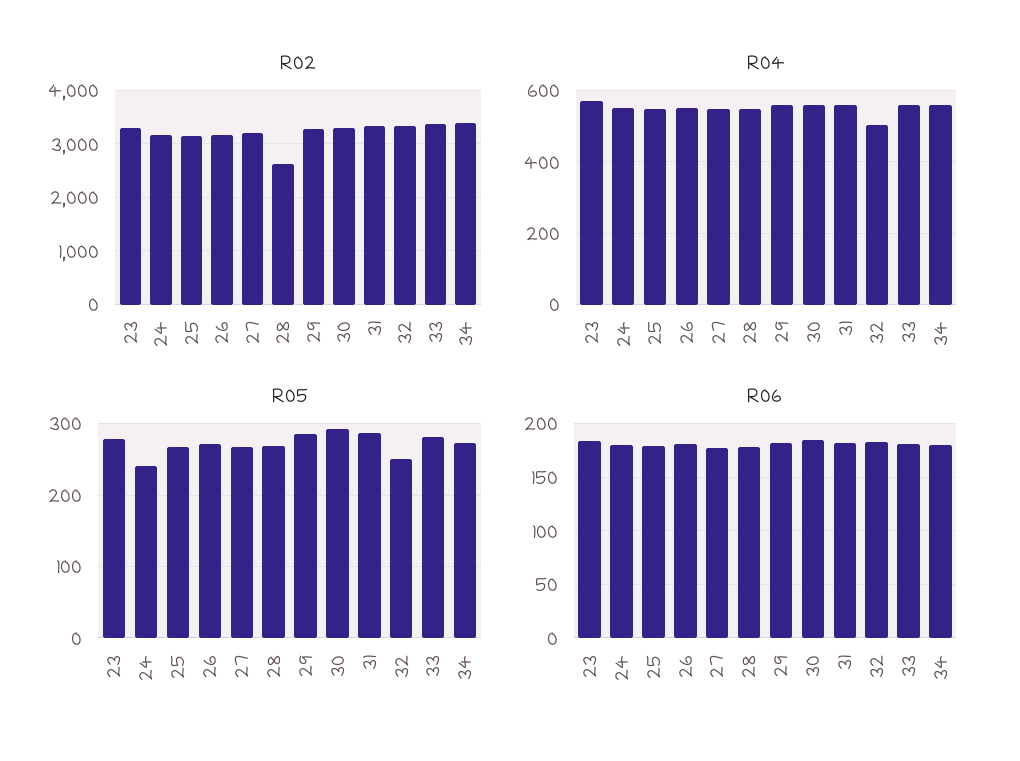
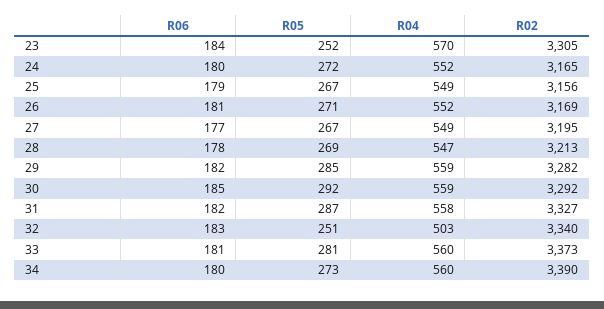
R02, 28: 2600 -> 3213
R05, 23: 280 -> 252
R05, 24: 240 -> 272

